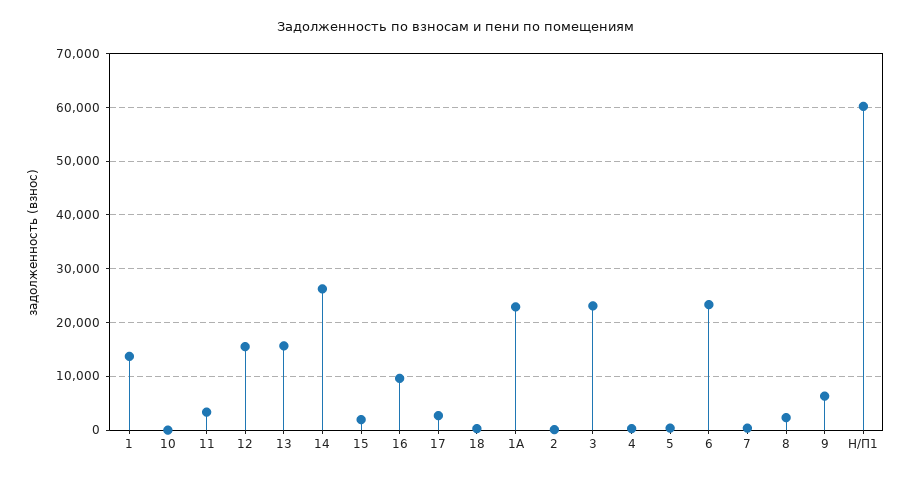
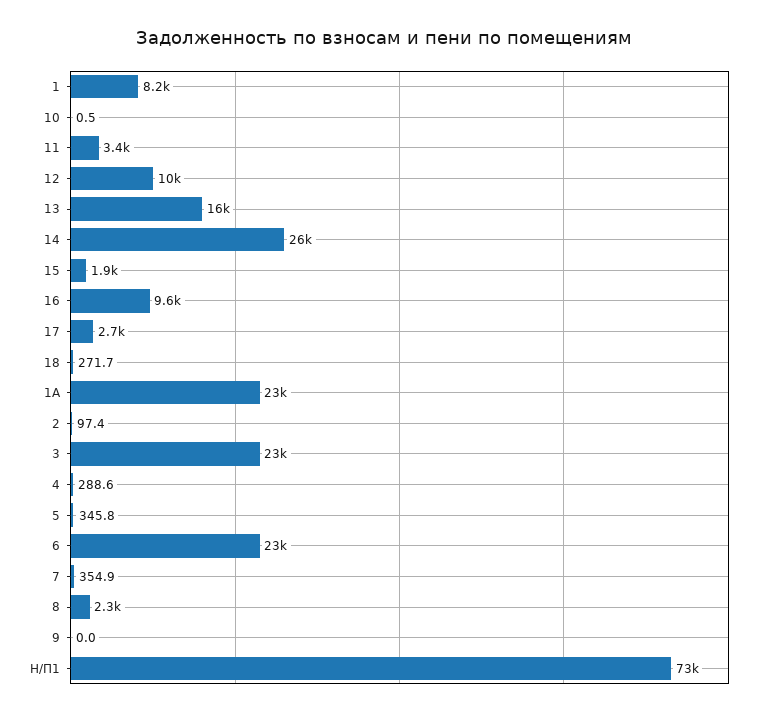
1: 14000 -> 8200
12: 16000 -> 10000
9: 6000 -> 0
Н/П1: 60000 -> 73000

